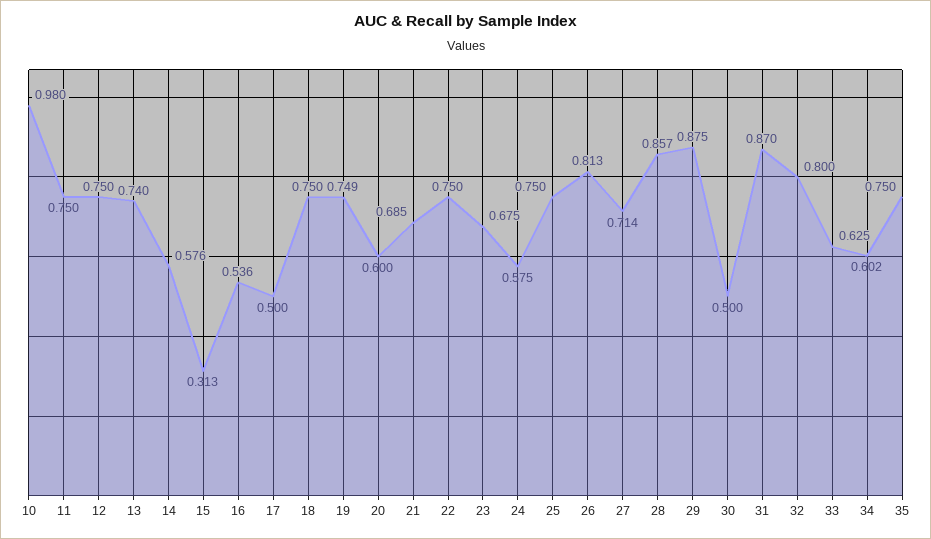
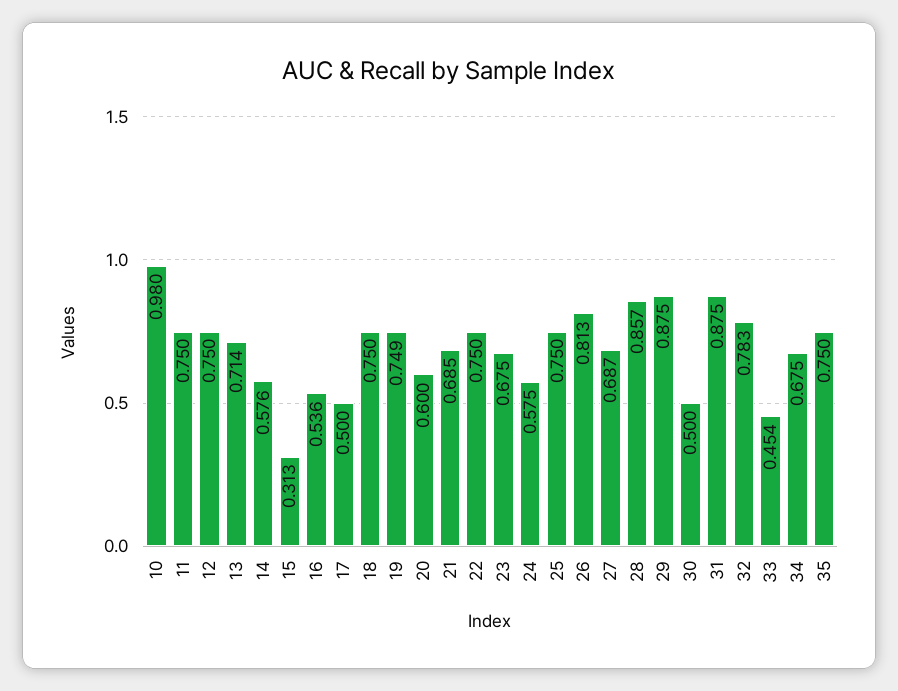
13: 0.74 -> 0.714
27: 0.714 -> 0.687
31: 0.87 -> 0.875
32: 0.8 -> 0.783
33: 0.625 -> 0.454
34: 0.602 -> 0.675

